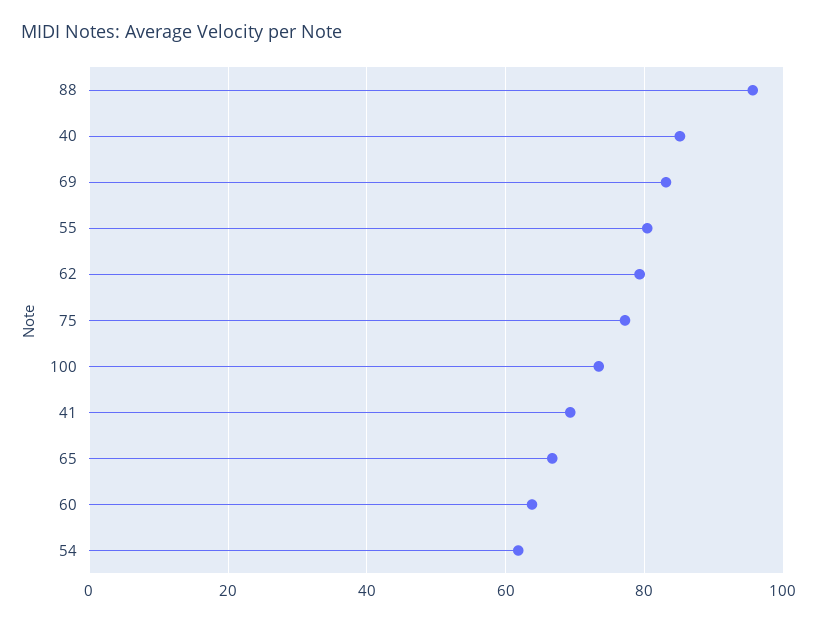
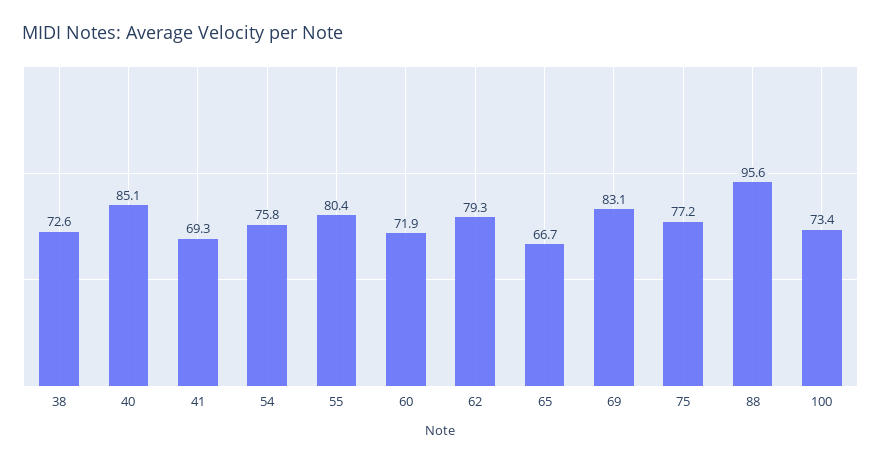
60: 64 -> 71.9
54: 62 -> 75.8
38: none -> 72.6

